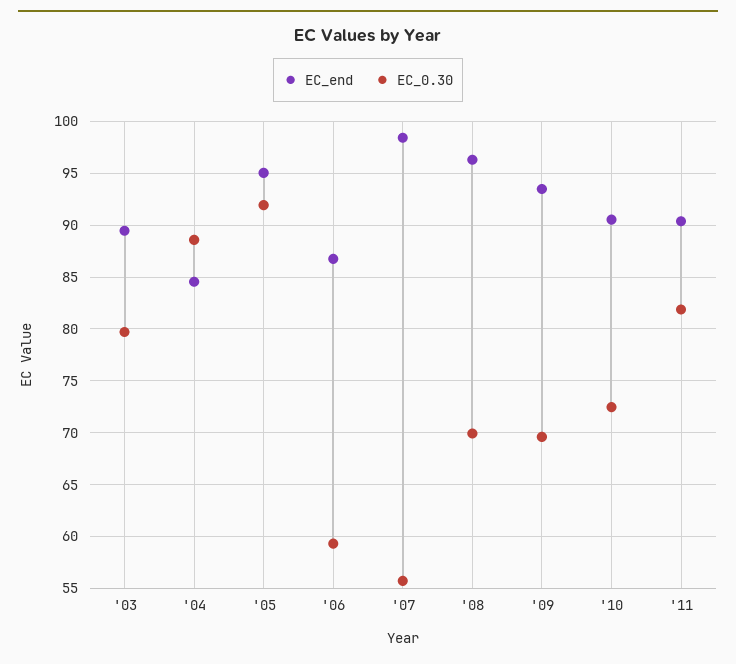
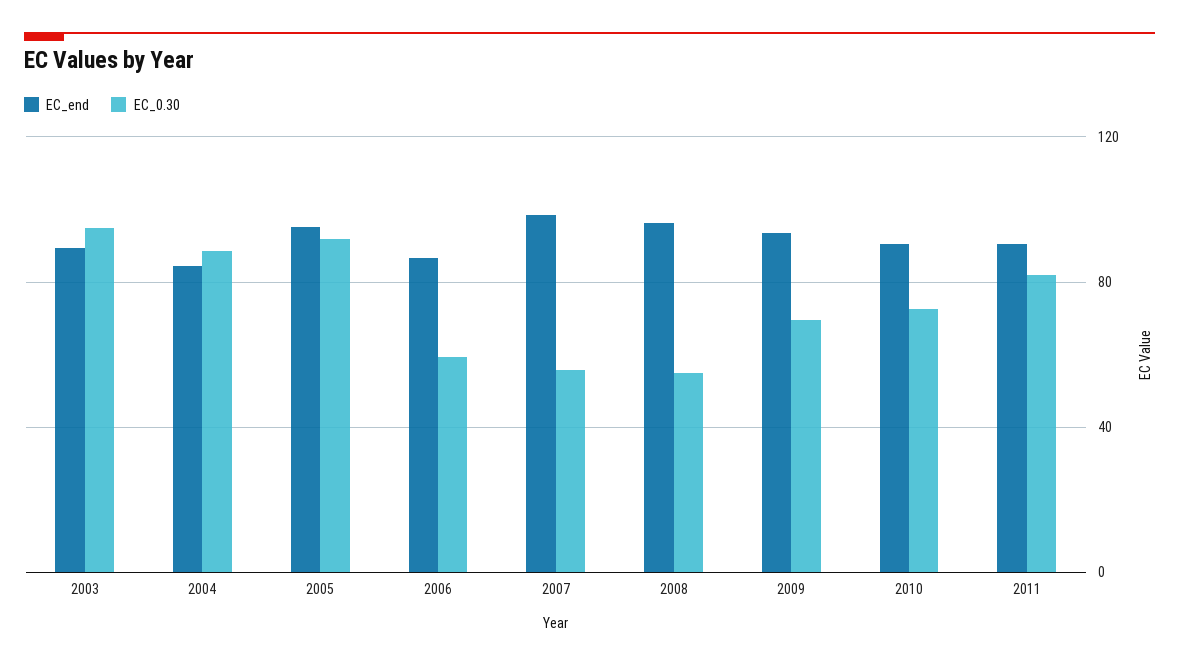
EC_0.30, '03: 80 -> 95
EC_0.30, '08: 70 -> 55

